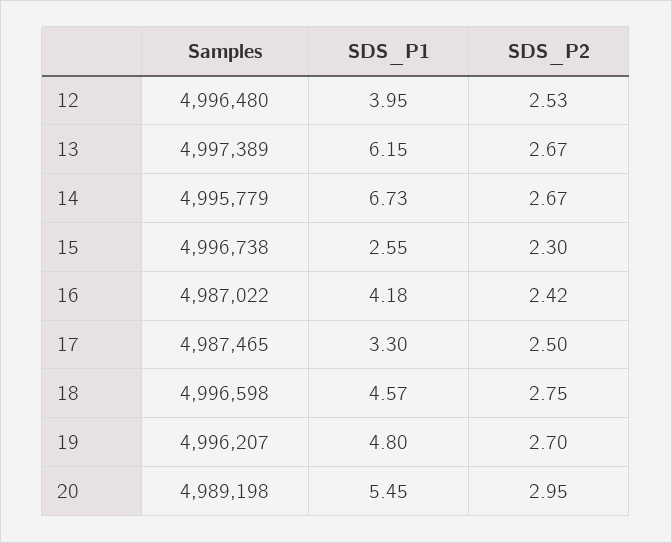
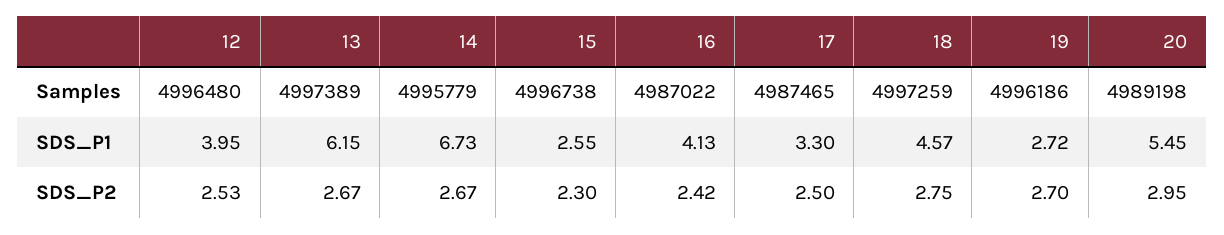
SDS_P1, 16: 4.18 -> 4.13
Samples, 18: 4996598 -> 4997259
Samples, 19: 4996207 -> 4996186
SDS_P1, 19: 4.8 -> 2.72

